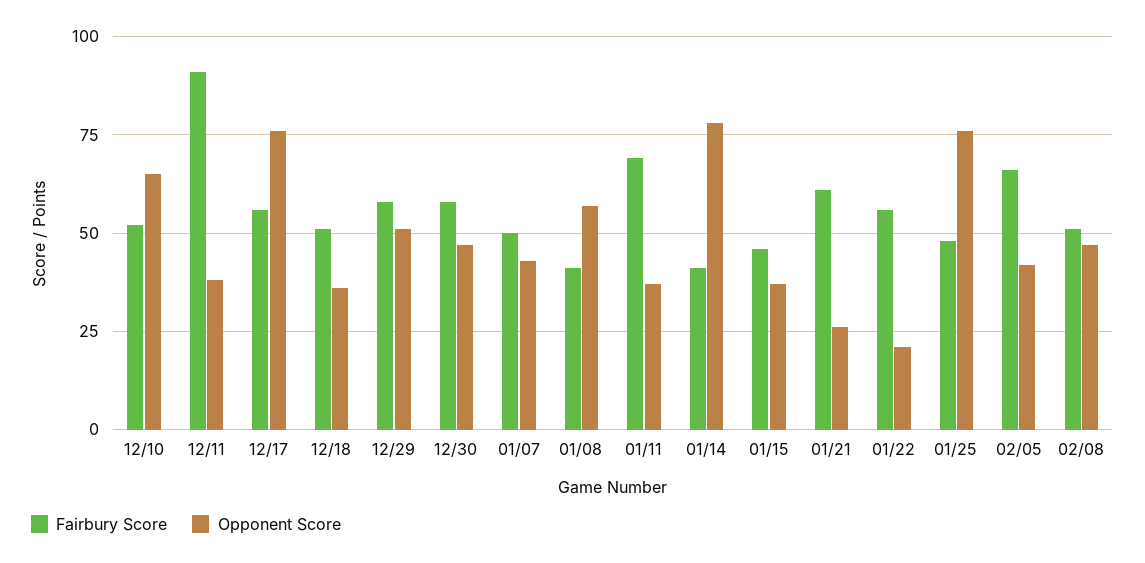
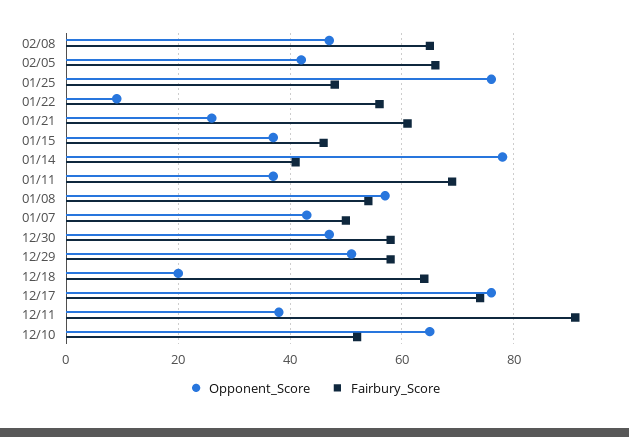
Fairbury Score, 12/17: 55 -> 75
Fairbury Score, 12/18: 50 -> 65
Opponent Score, 12/18: 35 -> 20
Fairbury Score, 01/08: 40 -> 55
Opponent Score, 01/22: 20 -> 10
Fairbury Score, 02/08: 50 -> 65

